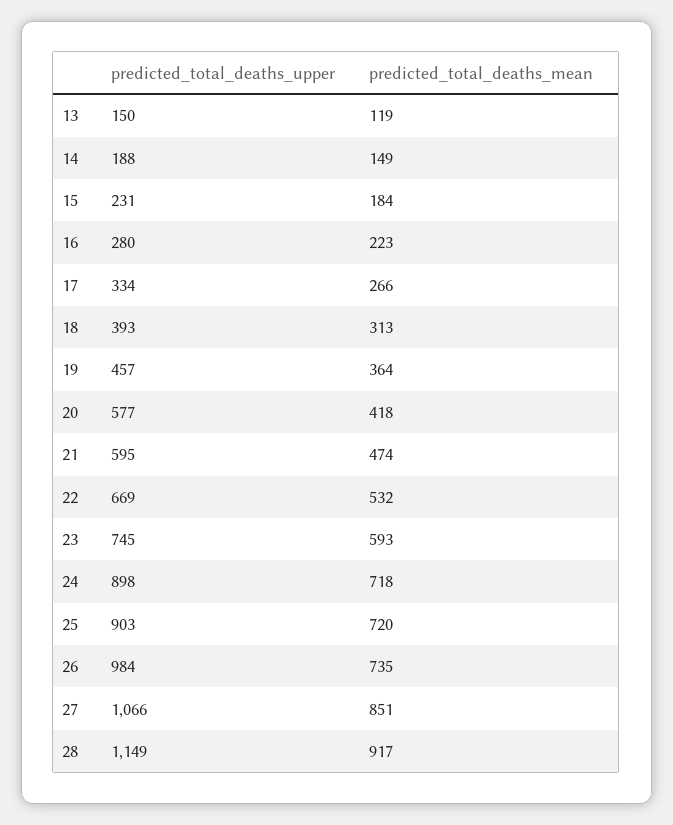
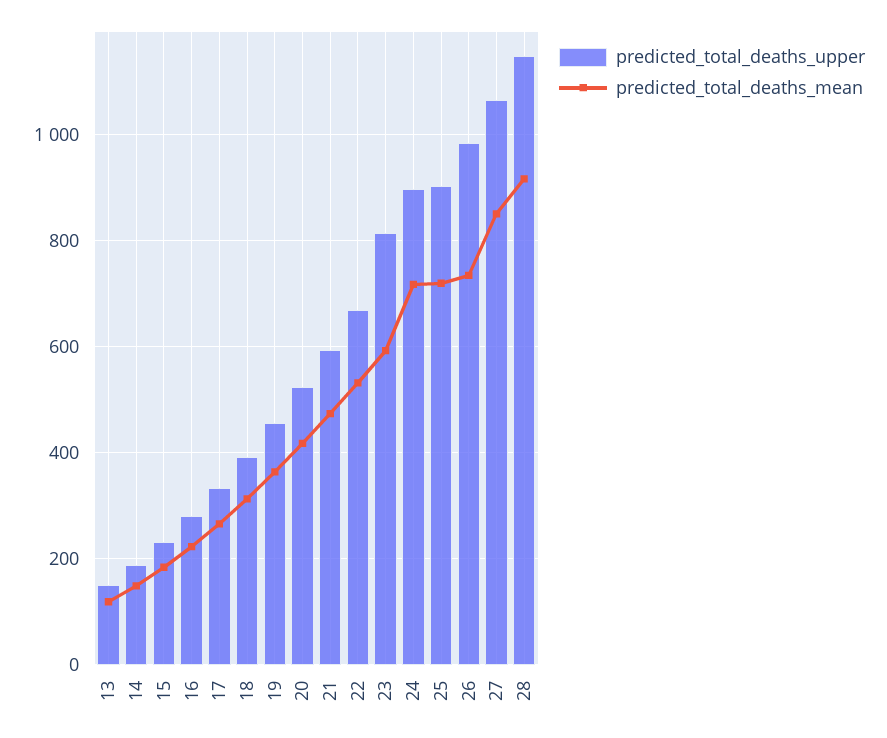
predicted_total_deaths_upper, 20: 577 -> 520
predicted_total_deaths_upper, 23: 745 -> 820

